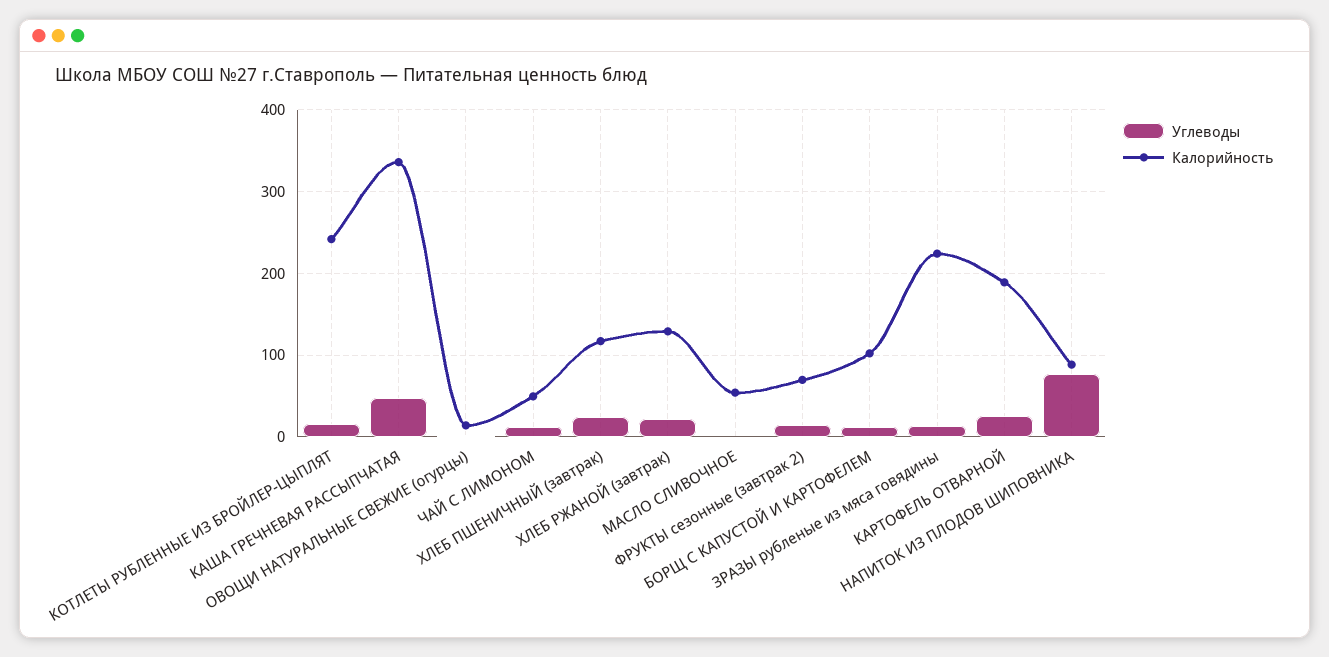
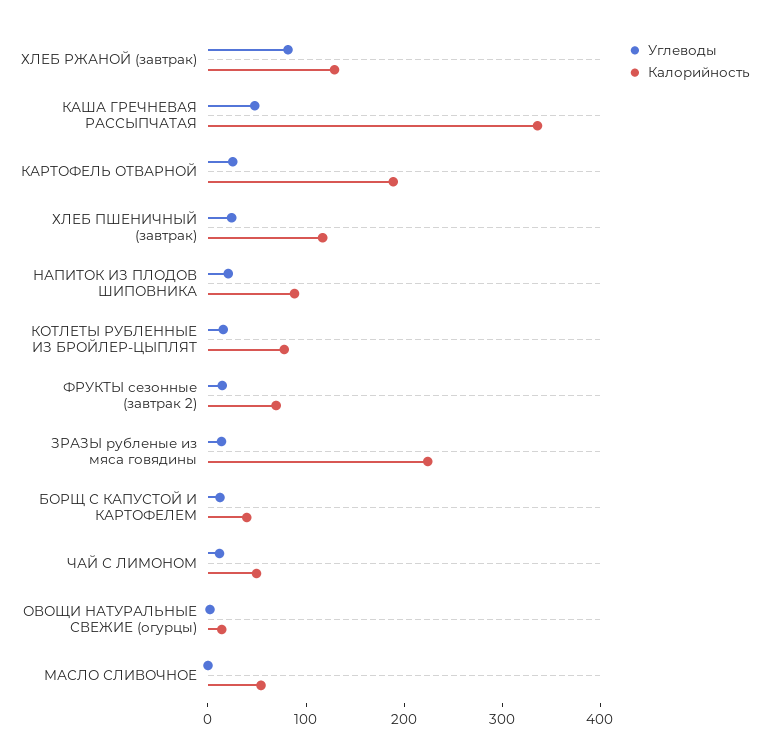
Калорийность, КОТЛЕТЫ РУБЛЕННЫЕ ИЗ БРОЙЛЕР-ЦЫПЛЯТ: 240 -> 80
Углеводы, ХЛЕБ РЖАНОЙ (завтрак): 20 -> 80
Калорийность, БОРЩ С КАПУСТОЙ И КАРТОФЕЛЕМ: 100 -> 40
Углеводы, НАПИТОК ИЗ ПЛОДОВ ШИПОВНИКА: 80 -> 20

